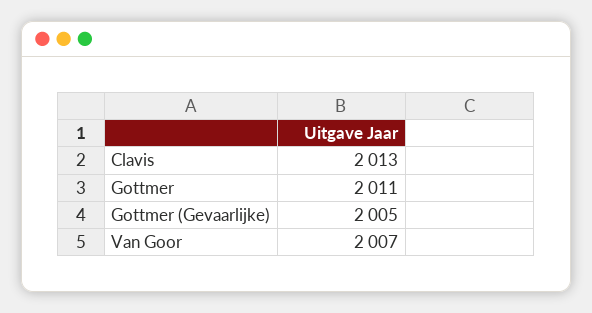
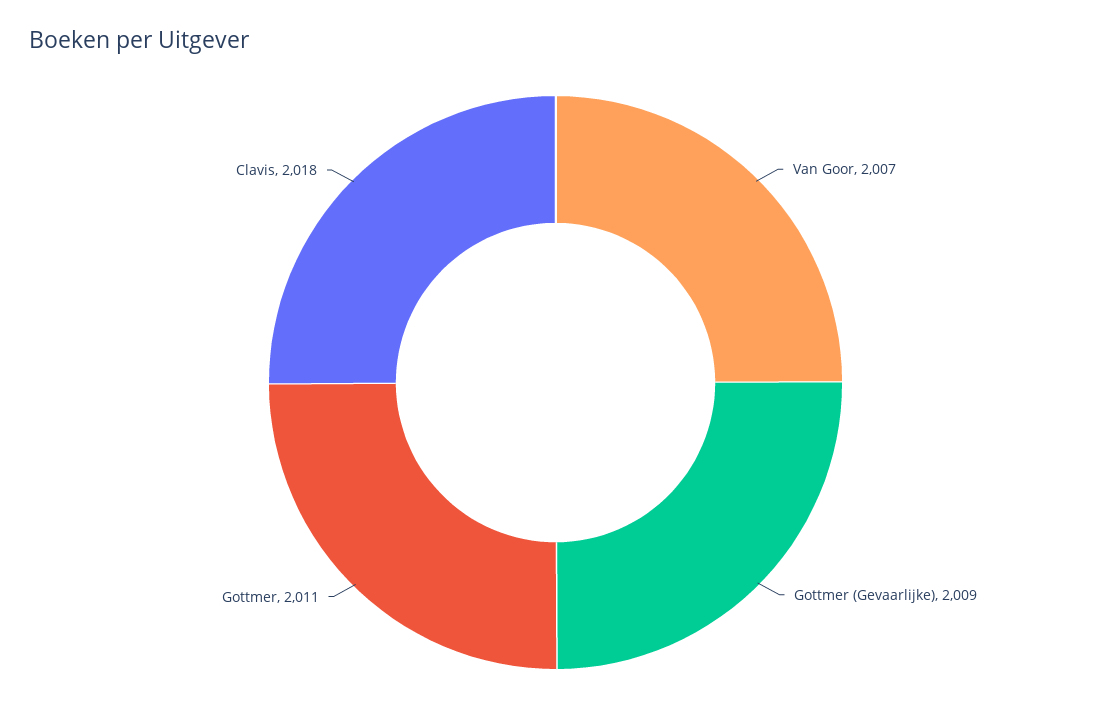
Clavis: 2013 -> 2018
Gottmer (Gevaarlijke): 2005 -> 2009

